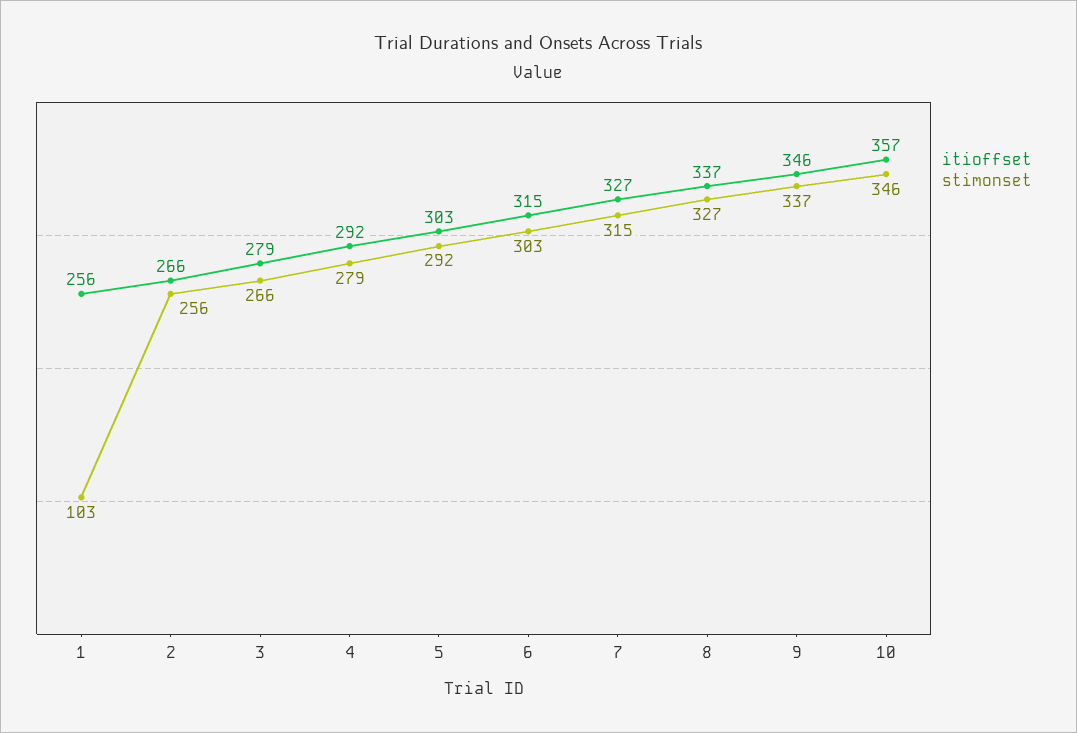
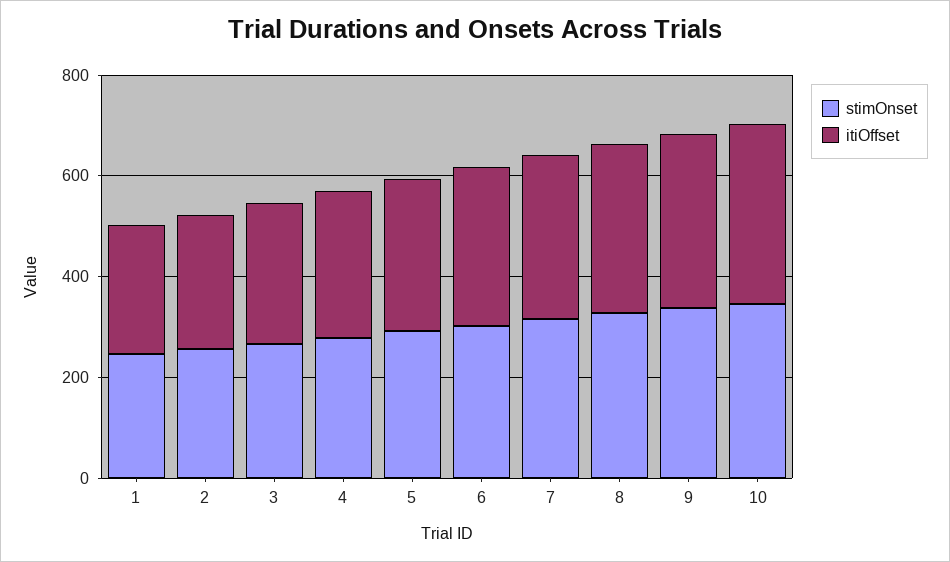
stimonset, 1: 103 -> 250

